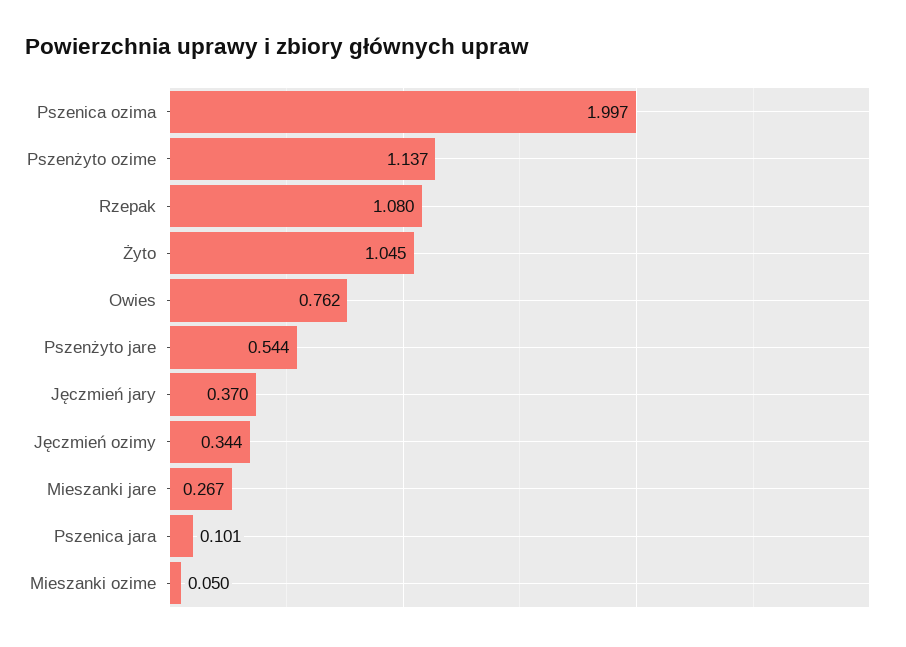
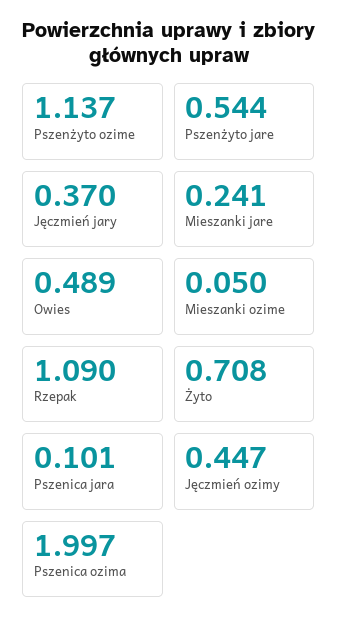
Rzepak: 1.08 -> 1.09
Żyto: 1.045 -> 0.708
Owies: 0.762 -> 0.489
Jęczmień ozimy: 0.344 -> 0.447
Mieszanki jare: 0.267 -> 0.241

